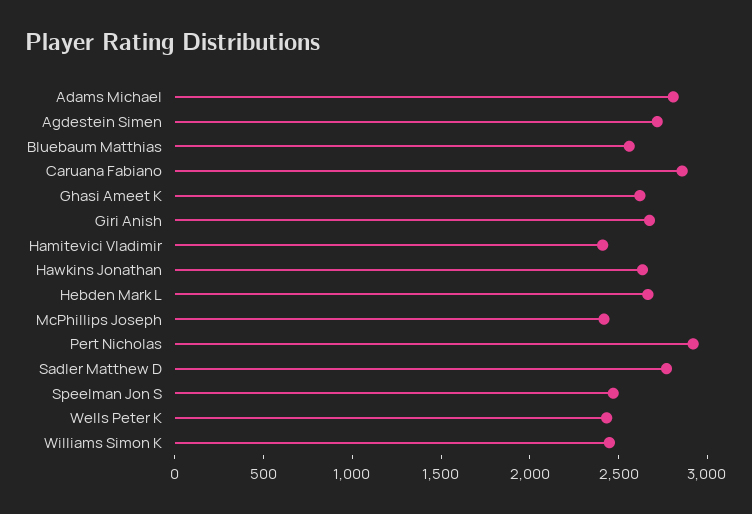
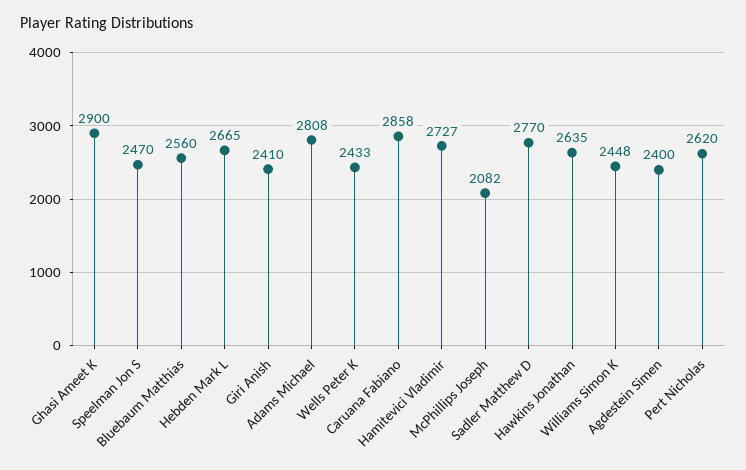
Agdestein Simen: 2700 -> 2400
Ghasi Ameet K: 2600 -> 2900
Giri Anish: 2700 -> 2410
Hamitevici Vladimir: 2400 -> 2727
McPhillips Joseph: 2400 -> 2082
Pert Nicholas: 2900 -> 2620

